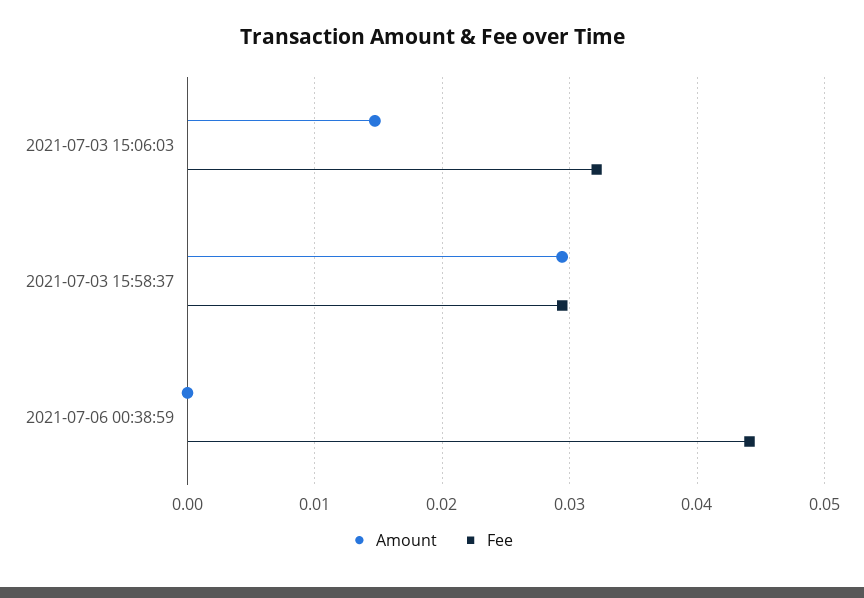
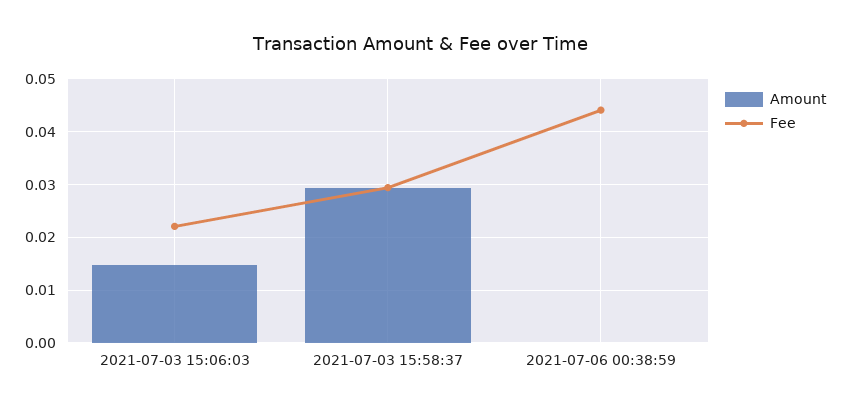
Fee, 2021-07-03 15:06:03: 0.032 -> 0.022

